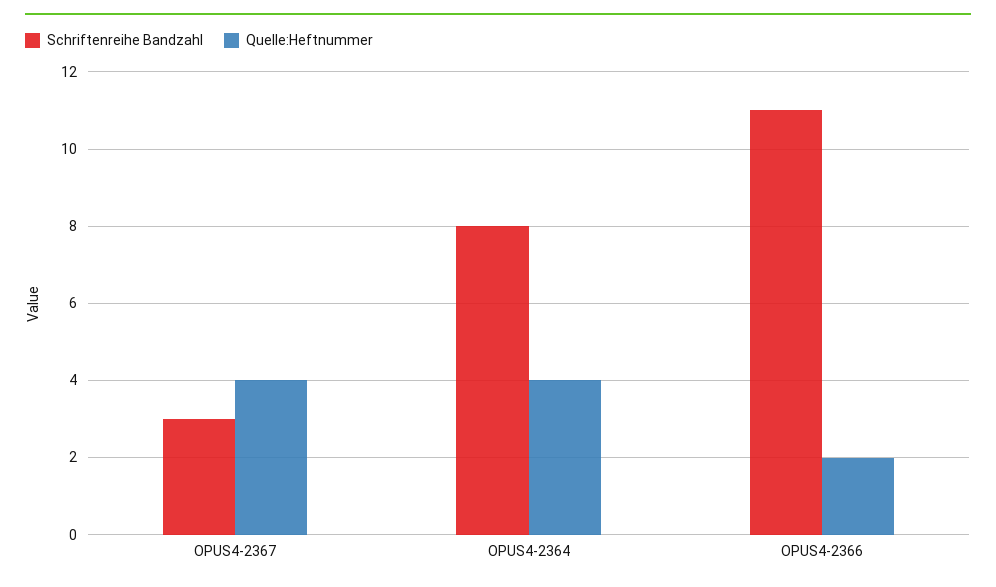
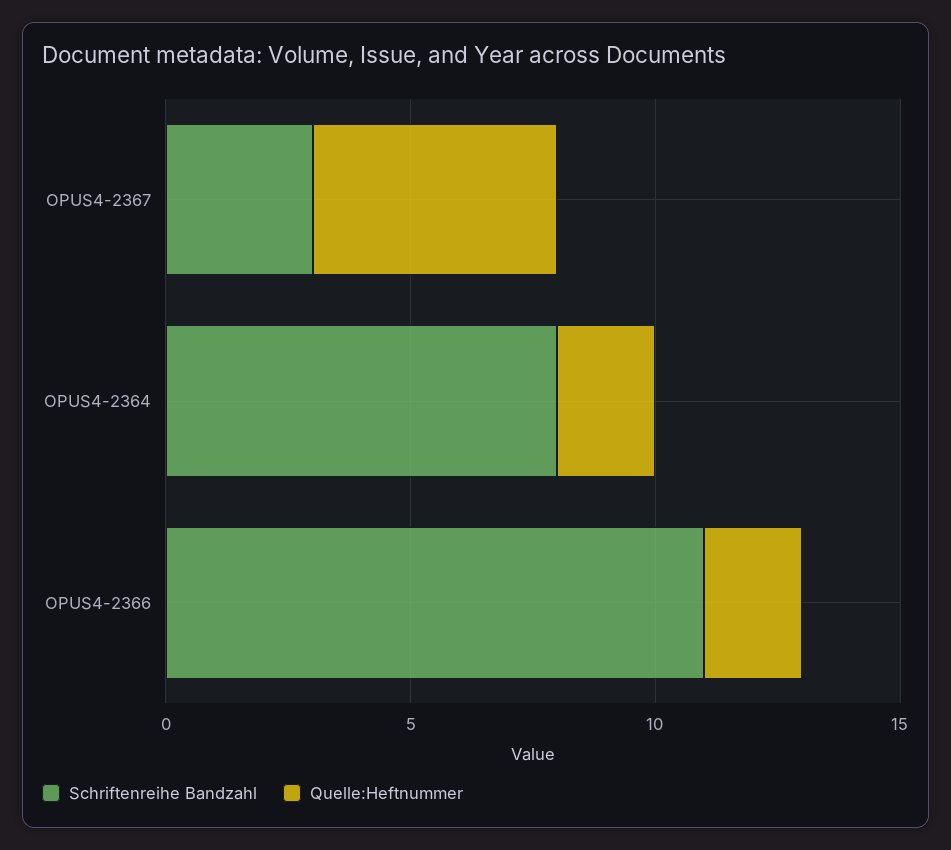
Quelle:Heftnummer, OPUS4-2367: 4 -> 5
Quelle:Heftnummer, OPUS4-2364: 4 -> 2

